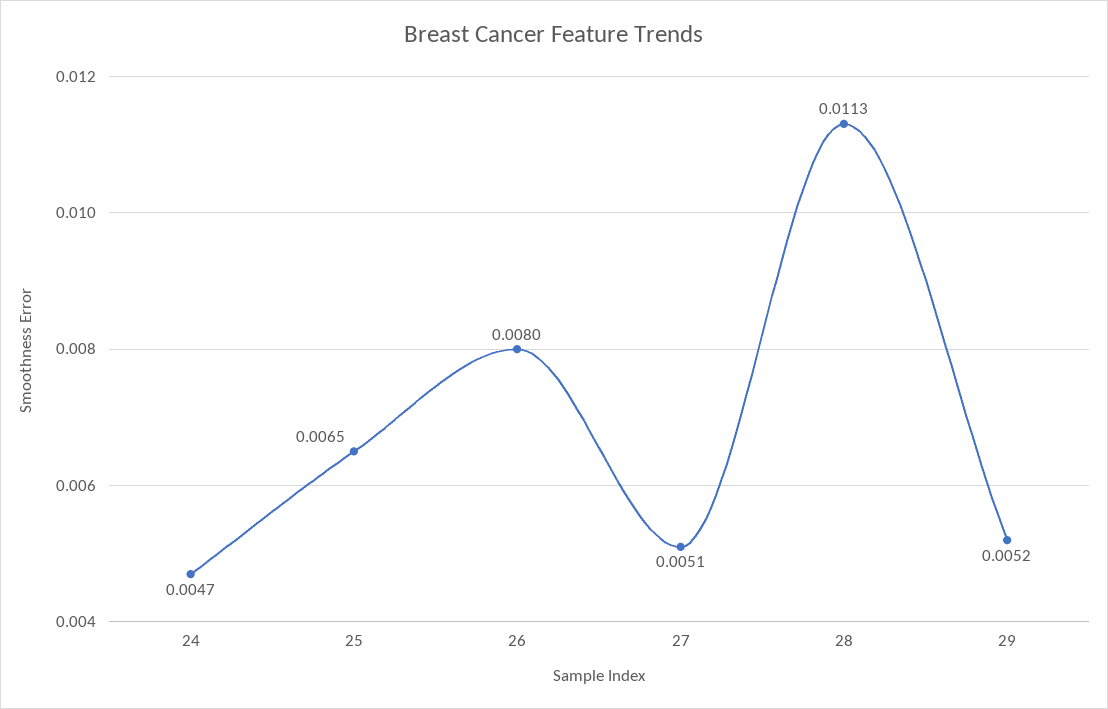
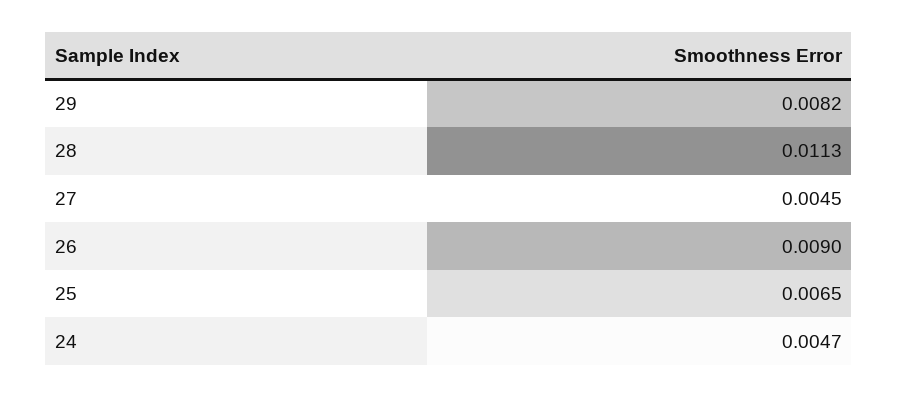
26: 0.008 -> 0.009
27: 0.0051 -> 0.0045
29: 0.0052 -> 0.0082

